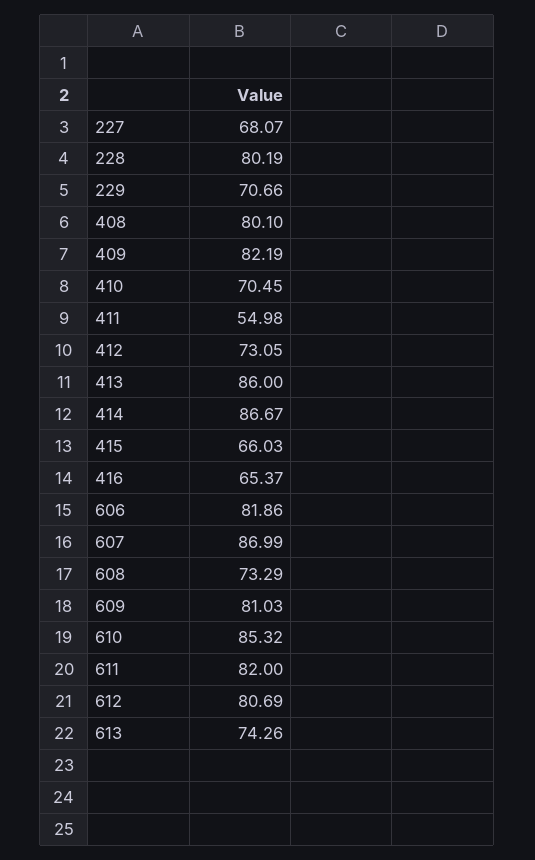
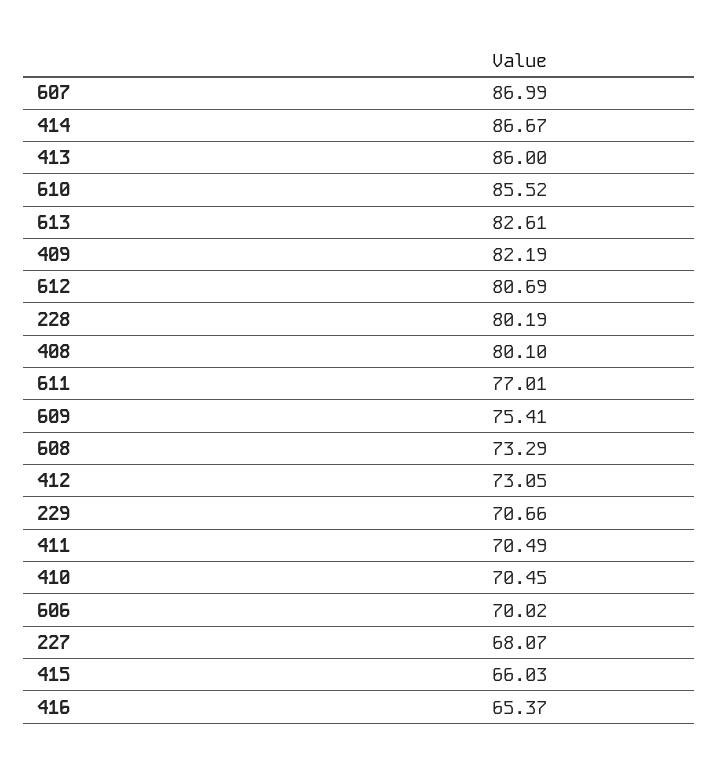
411: 54.98 -> 70.49
606: 81.86 -> 70.02
609: 81.03 -> 75.41
610: 85.32 -> 85.52
611: 82 -> 77.01
613: 74.26 -> 82.61

